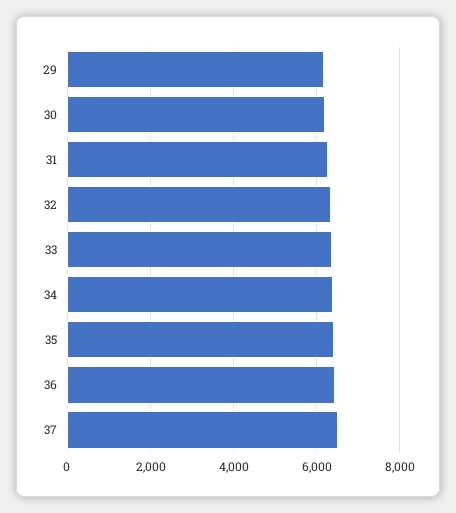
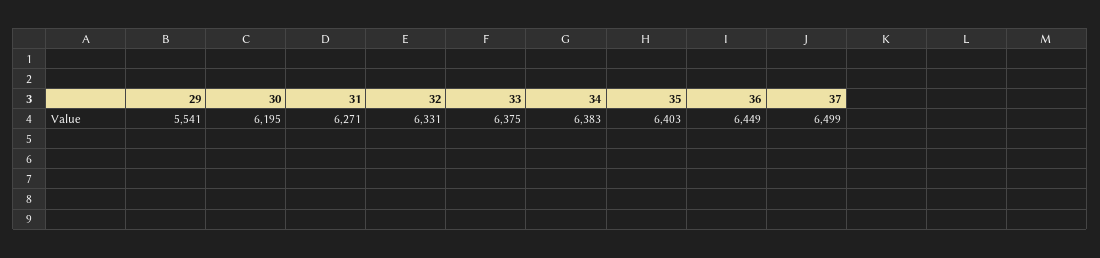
29: 6200 -> 5541

